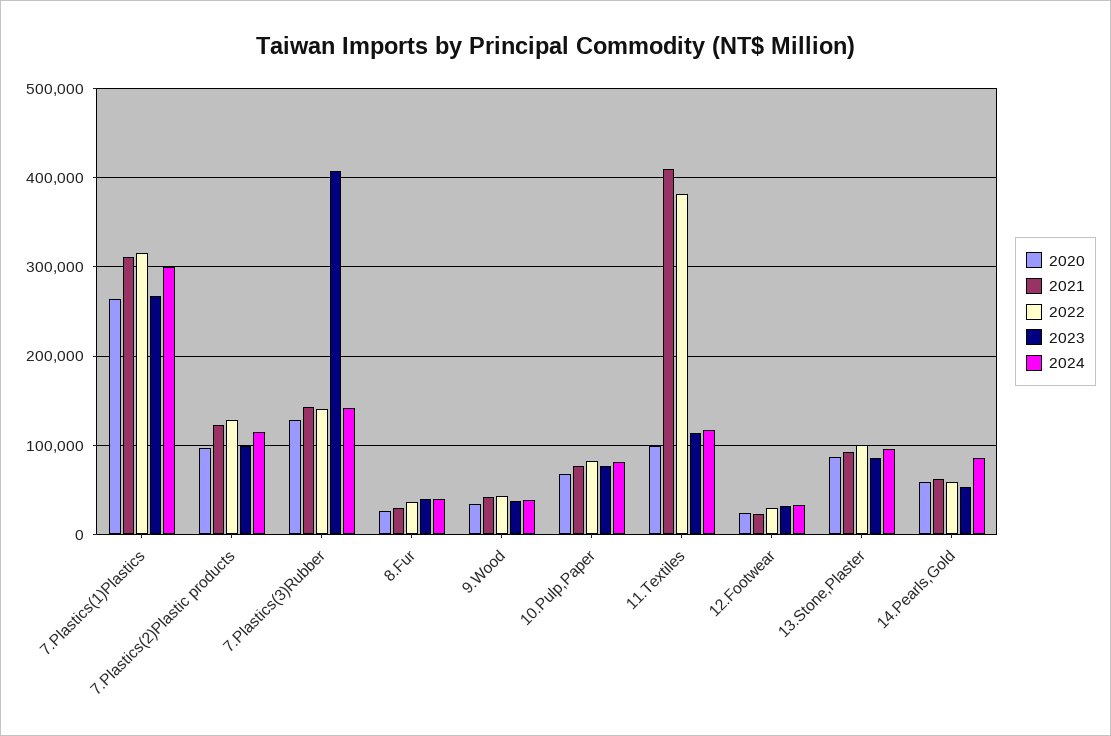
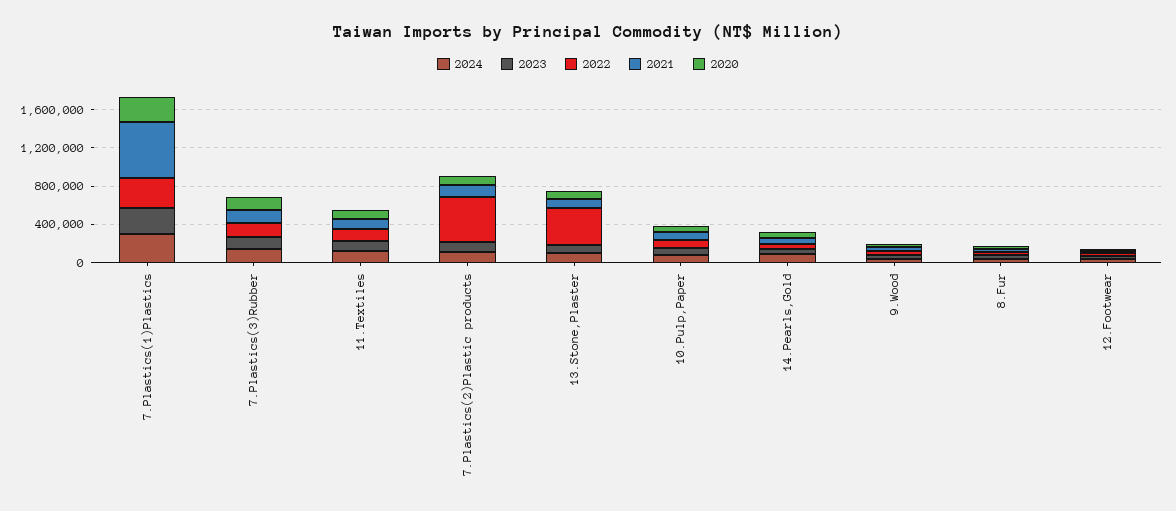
2021, 7.Plastics(1)Plastics: 310000 -> 600000
2022, 7.Plastics(2)Plastic products: 130000 -> 500000
2023, 7.Plastics(3)Rubber: 410000 -> 100000
2021, 11.Textiles: 410000 -> 100000
2022, 11.Textiles: 380000 -> 100000
2022, 13.Stone,Plaster: 100000 -> 400000

